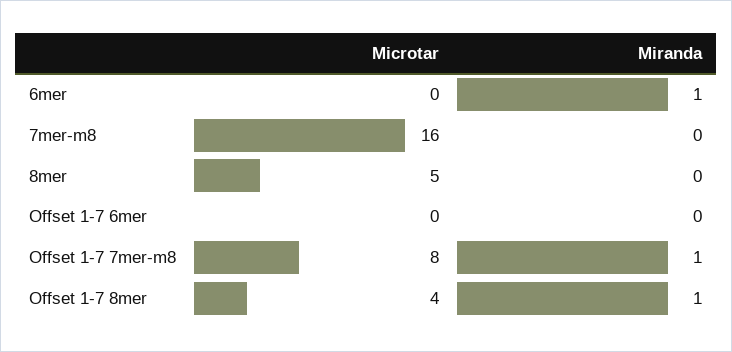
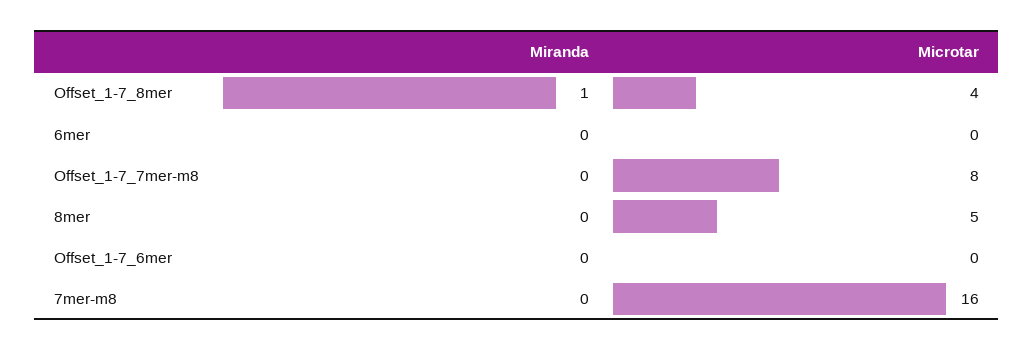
Miranda, 6mer: 1 -> 0
Miranda, Offset 1-7 7mer-m8: 1 -> 0

